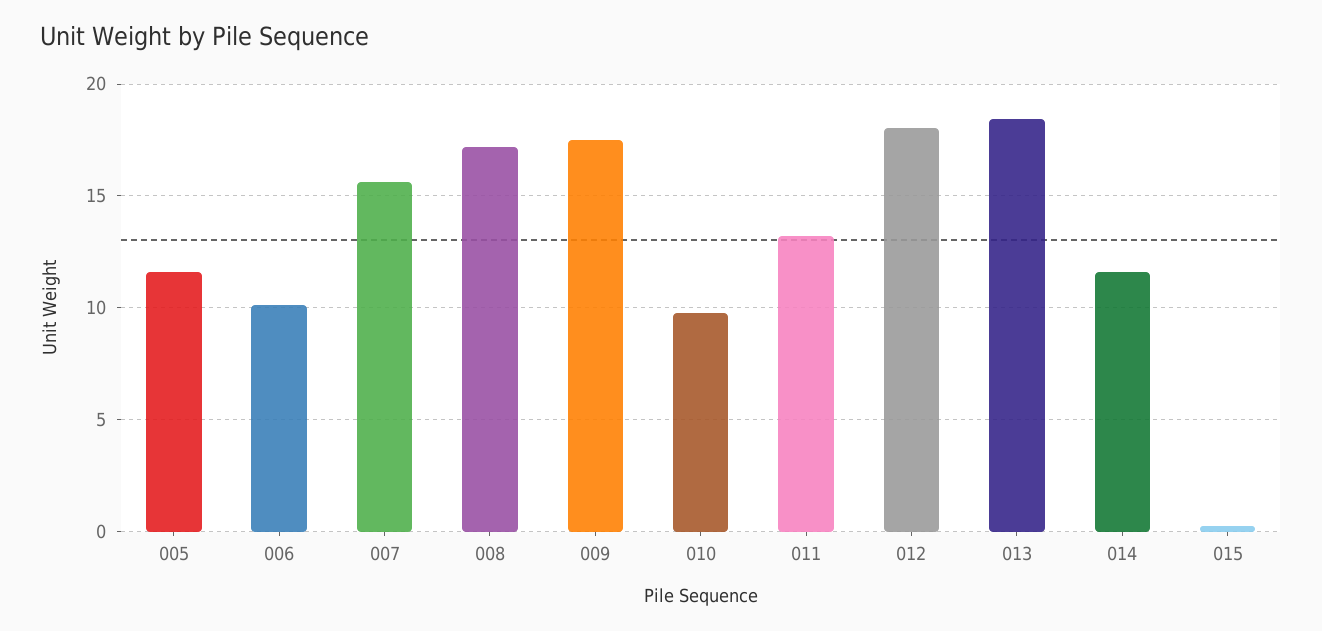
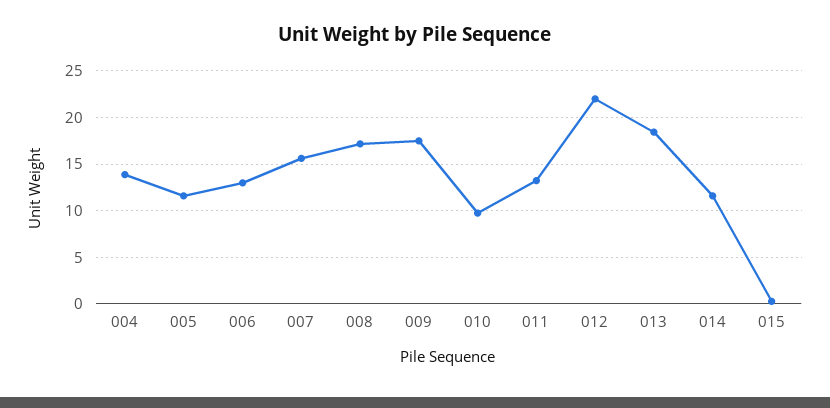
006: 10 -> 13
012: 18 -> 22
004: none -> 14

